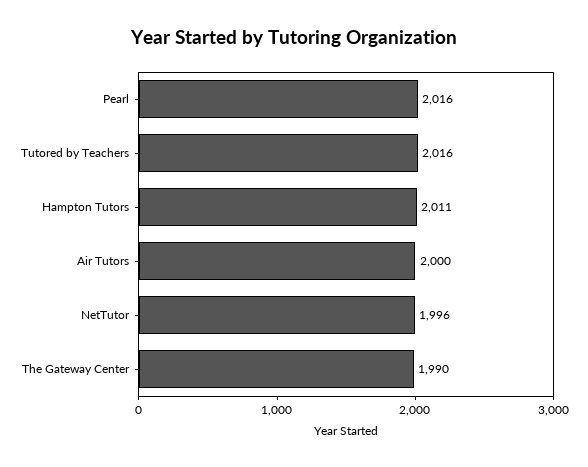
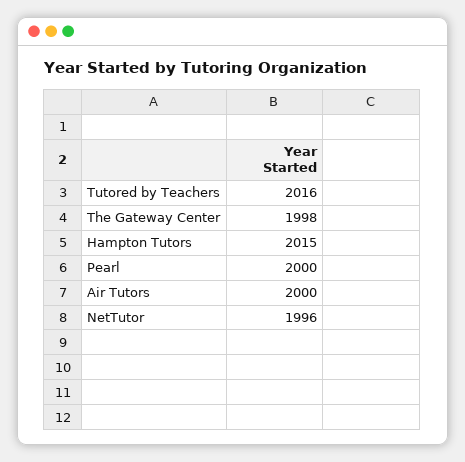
Pearl: 2016 -> 2000
Hampton Tutors: 2011 -> 2015
The Gateway Center: 1990 -> 1998

